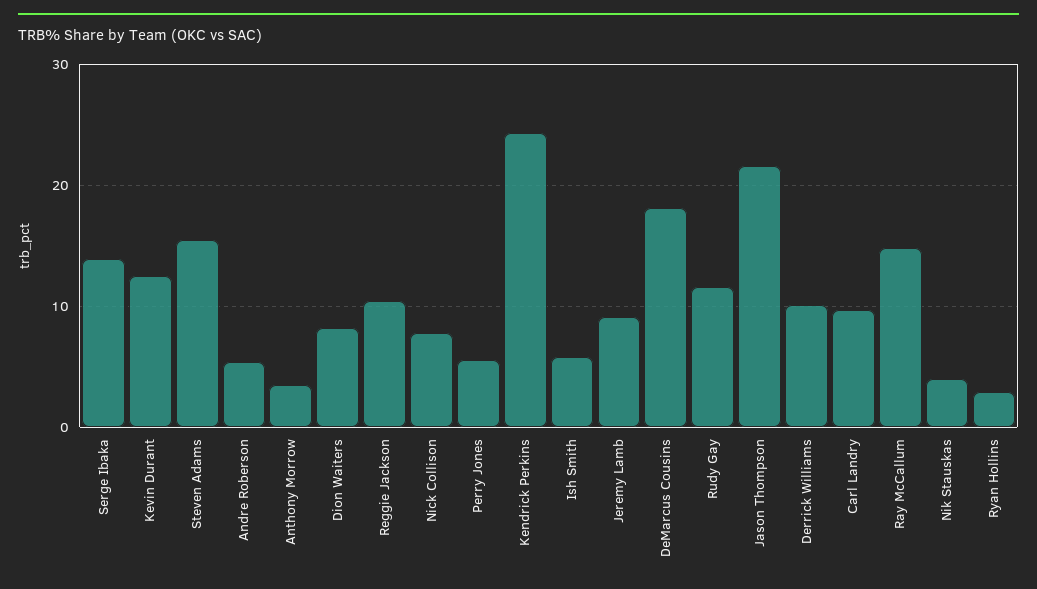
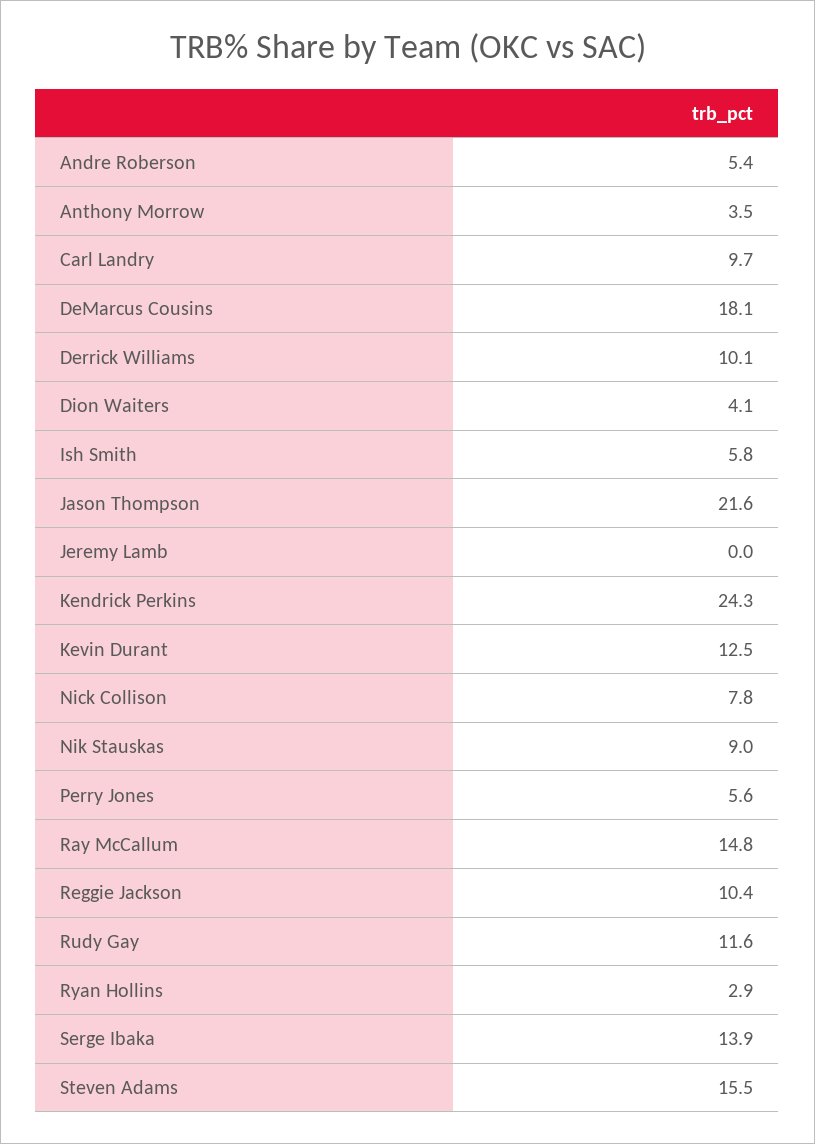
Dion Waiters: 8 -> 4.1
Jeremy Lamb: 9 -> 0
Nik Stauskas: 4 -> 9

